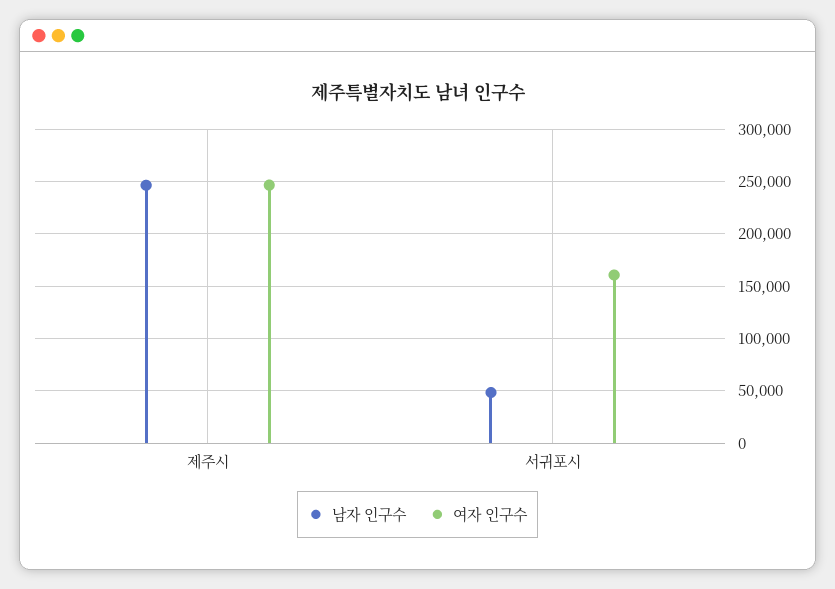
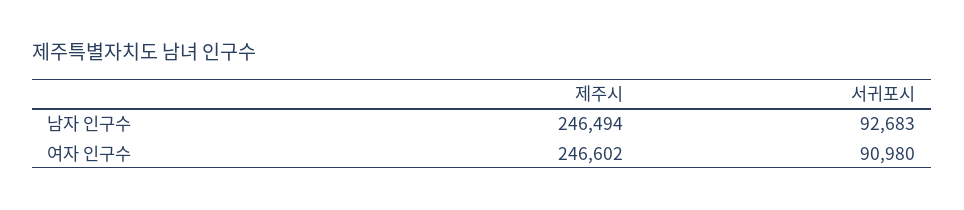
남자 인구수, 서귀포시: 50000 -> 92683
여자 인구수, 서귀포시: 160000 -> 90980

